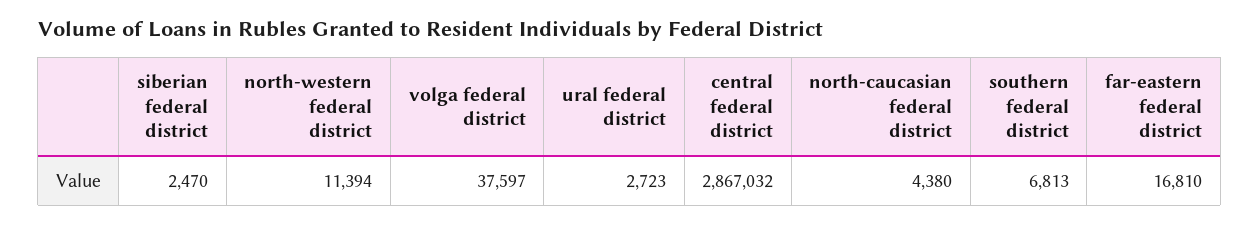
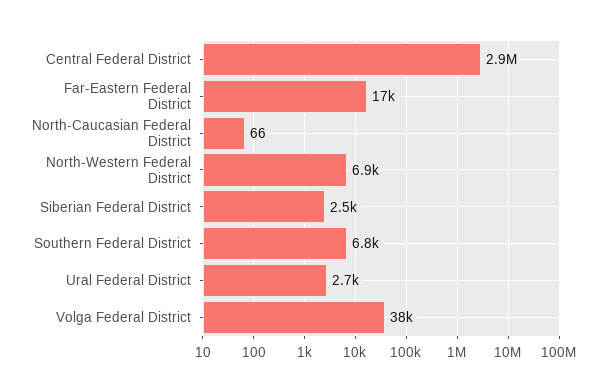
north-western federal district: 11394 -> 6900
north-caucasian federal district: 4380 -> 66

